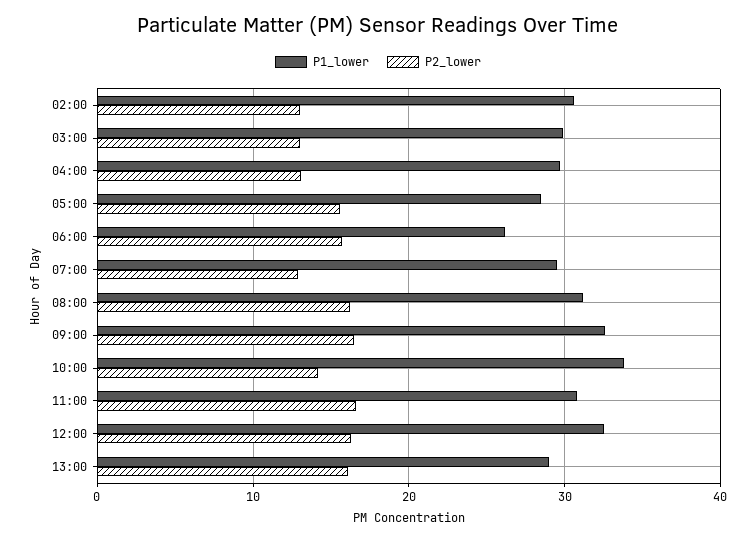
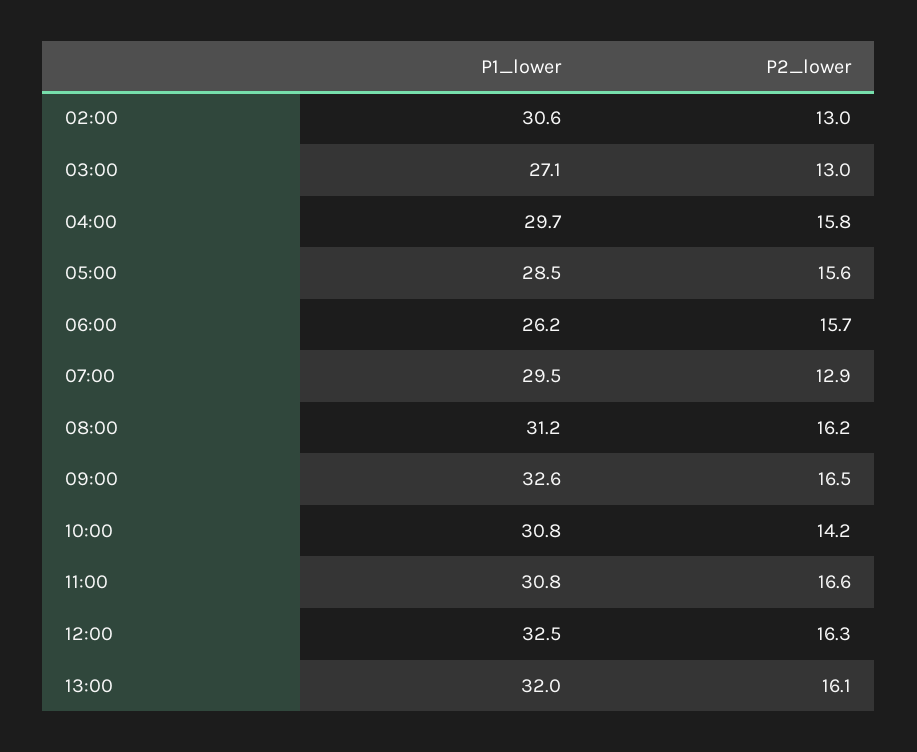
P1_lower, 03:00: 30 -> 27.1
P2_lower, 04:00: 13 -> 15.8
P1_lower, 10:00: 34 -> 30.8
P1_lower, 13:00: 29 -> 32

